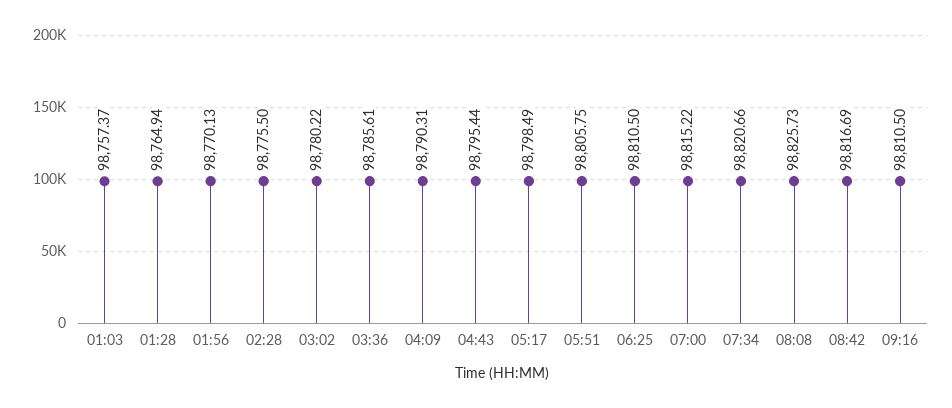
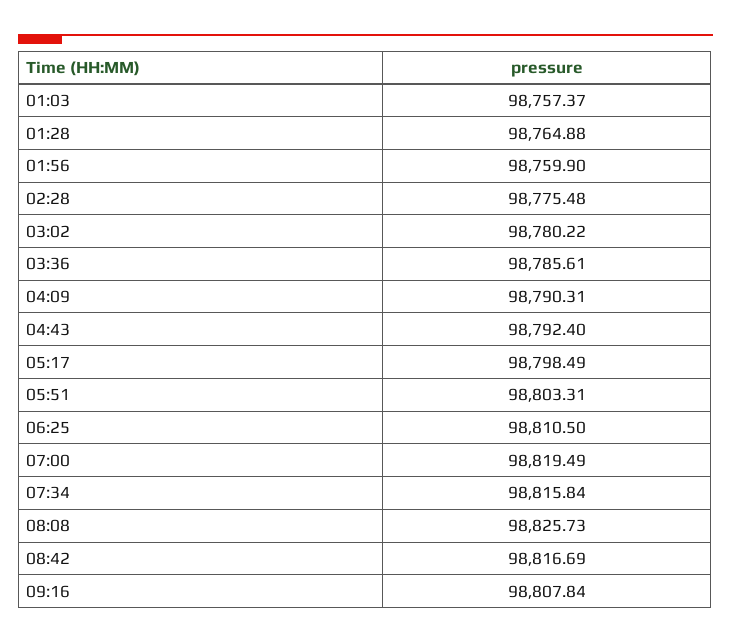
01:28: 98764.94 -> 98764.88
01:56: 98770.13 -> 98759.9
02:28: 98775.5 -> 98775.48
04:43: 98795.44 -> 98792.4
05:51: 98805.75 -> 98803.31
07:00: 98815.22 -> 98819.49
07:34: 98820.66 -> 98815.84
09:16: 98810.5 -> 98807.84

